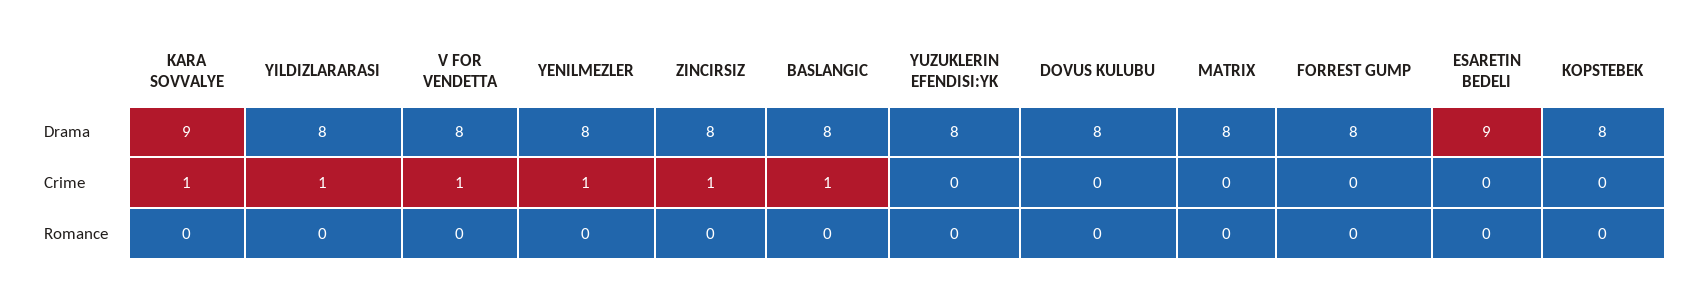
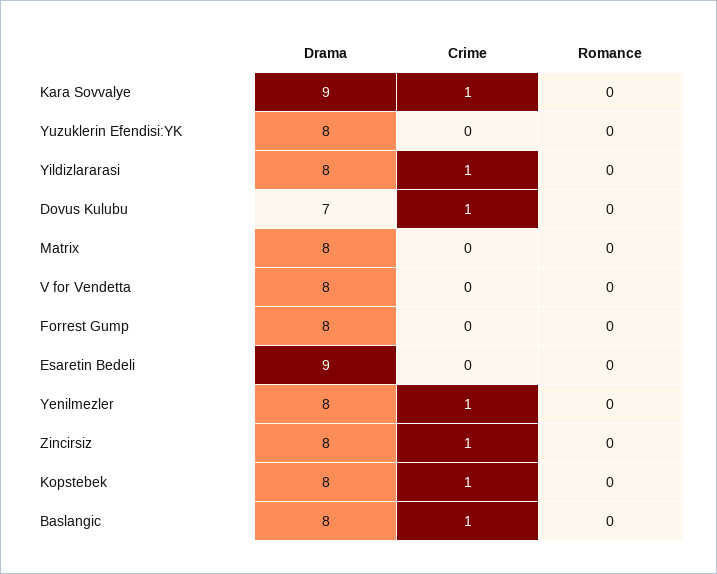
DOVUS KULUBU, Drama: 8 -> 7
V FOR VENDETTA, Crime: 1 -> 0
DOVUS KULUBU, Crime: 0 -> 1
KOPSTEBEK, Crime: 0 -> 1

